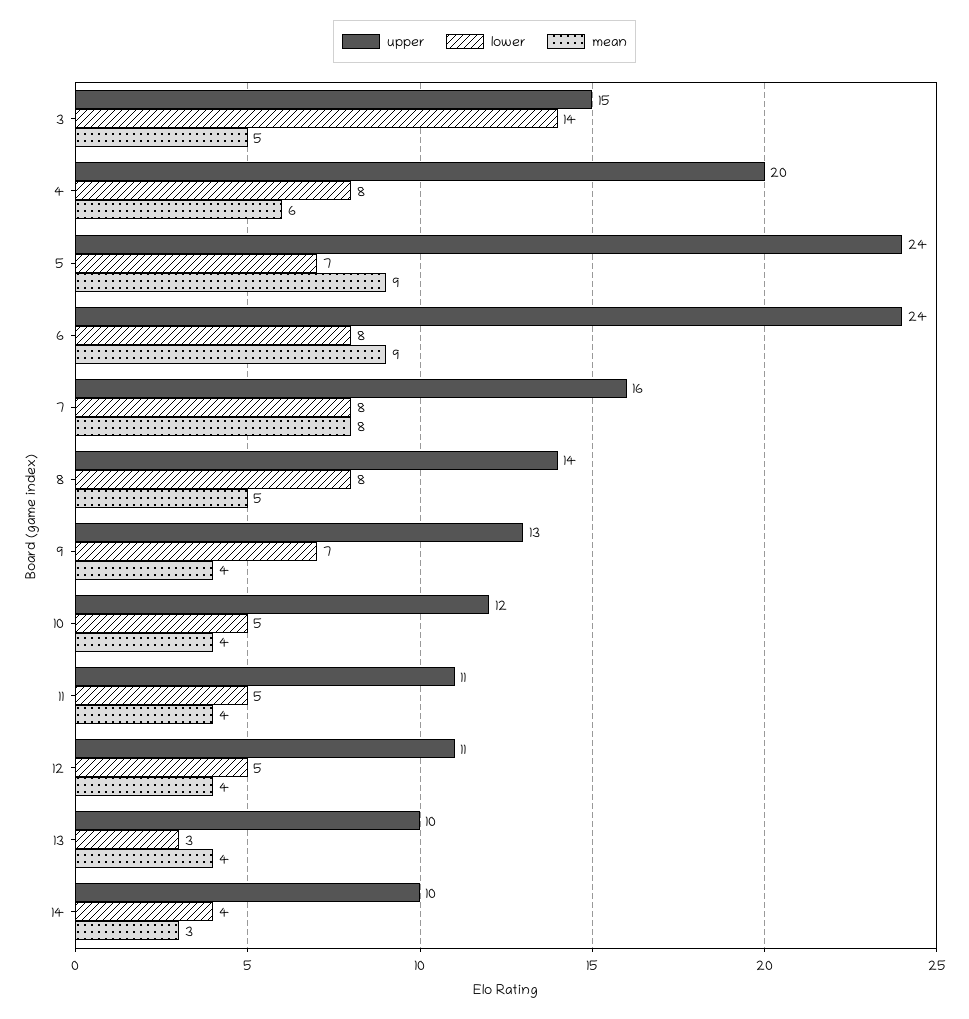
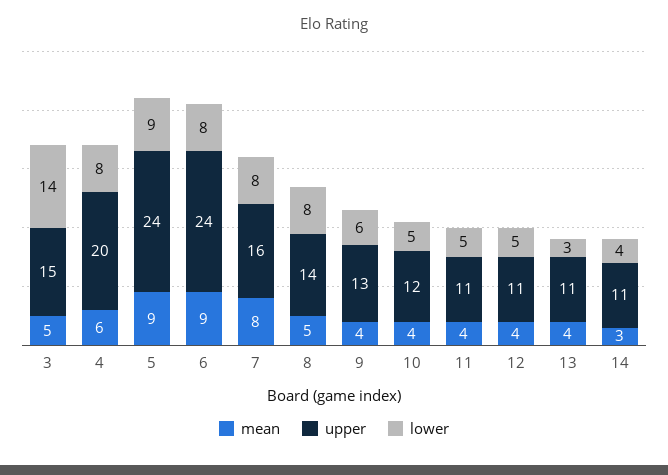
lower, 5: 7 -> 9
lower, 9: 7 -> 6
upper, 13: 10 -> 11
upper, 14: 10 -> 11

